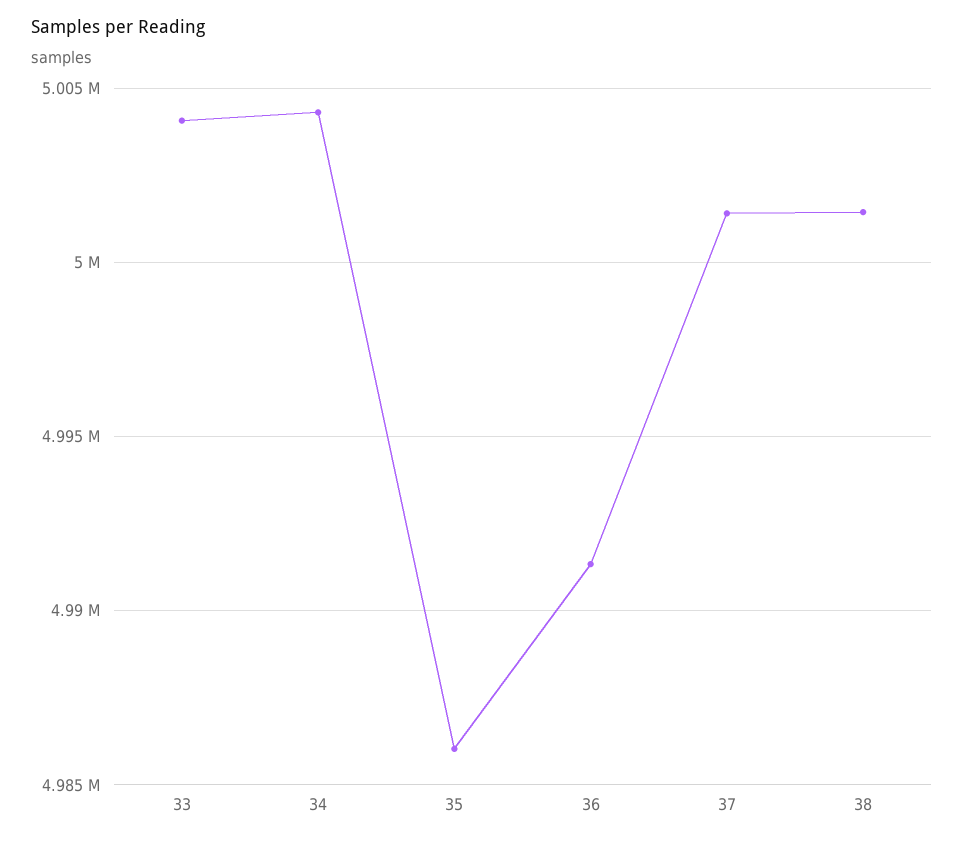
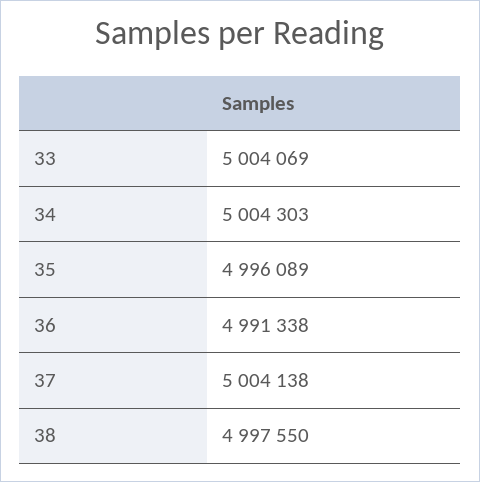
35: 4986000 -> 4996089
37: 5001500 -> 5004138
38: 5001500 -> 4997550

